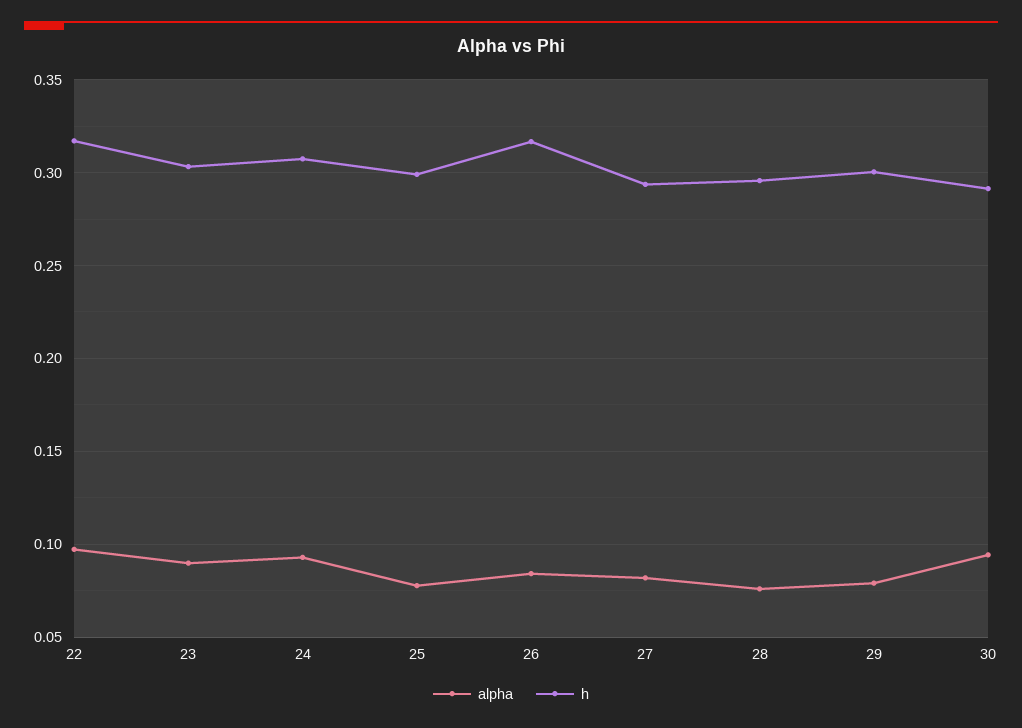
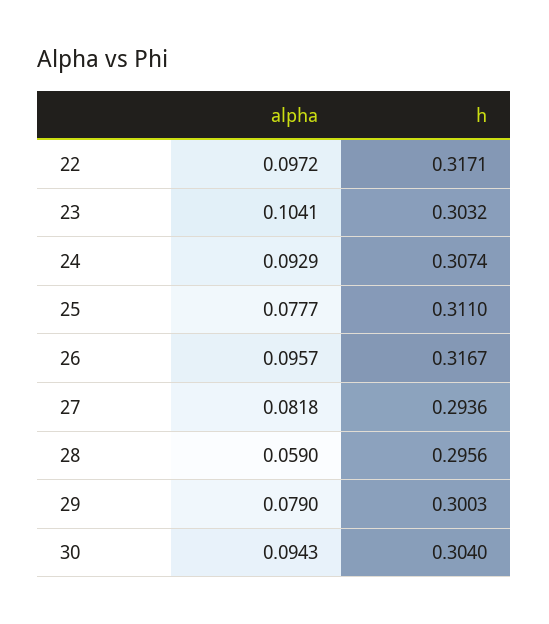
alpha, 23: 0.09 -> 0.1041
h, 25: 0.3 -> 0.311
alpha, 26: 0.085 -> 0.0957
alpha, 28: 0.075 -> 0.059
h, 30: 0.29 -> 0.304

